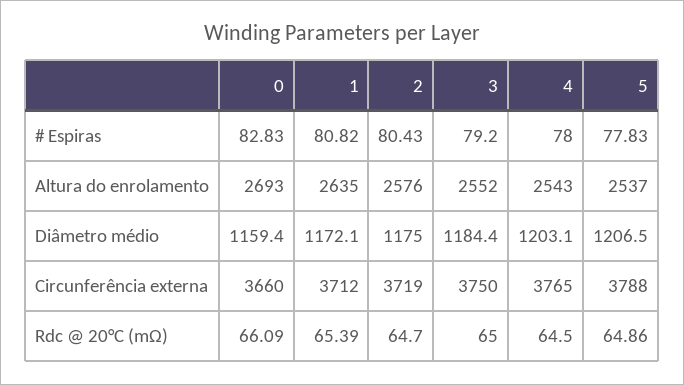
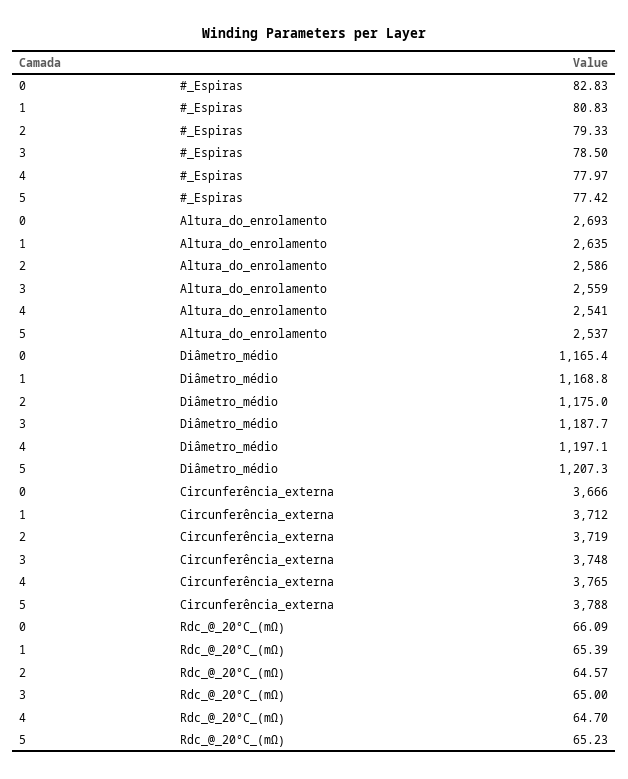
1, # Espiras: 80.82 -> 80.83
2, # Espiras: 80.43 -> 79.33
3, # Espiras: 79.2 -> 78.5
4, # Espiras: 78 -> 77.97
5, # Espiras: 77.83 -> 77.42
2, Altura do enrolamento: 2576 -> 2586
3, Altura do enrolamento: 2552 -> 2559
4, Altura do enrolamento: 2543 -> 2541
0, Diâmetro médio: 1159.4 -> 1165.4
1, Diâmetro médio: 1172.1 -> 1168.8
3, Diâmetro médio: 1184.4 -> 1187.7
4, Diâmetro médio: 1203.1 -> 1197.1
5, Diâmetro médio: 1206.5 -> 1207.3
0, Circunferência externa: 3660 -> 3666
3, Circunferência externa: 3750 -> 3748
2, Rdc @ 20°C (mΩ): 64.7 -> 64.57
4, Rdc @ 20°C (mΩ): 64.5 -> 64.7
5, Rdc @ 20°C (mΩ): 64.86 -> 65.23

